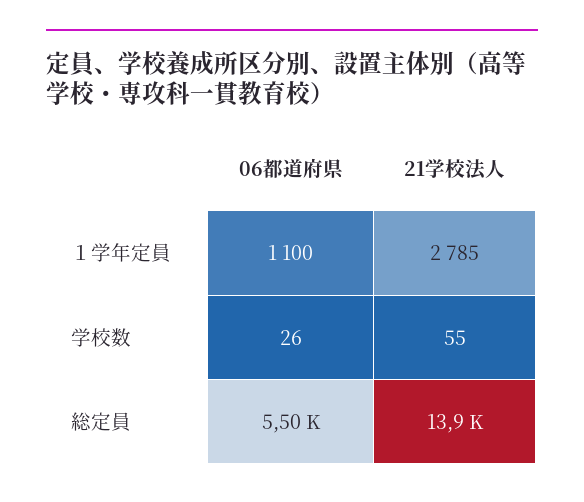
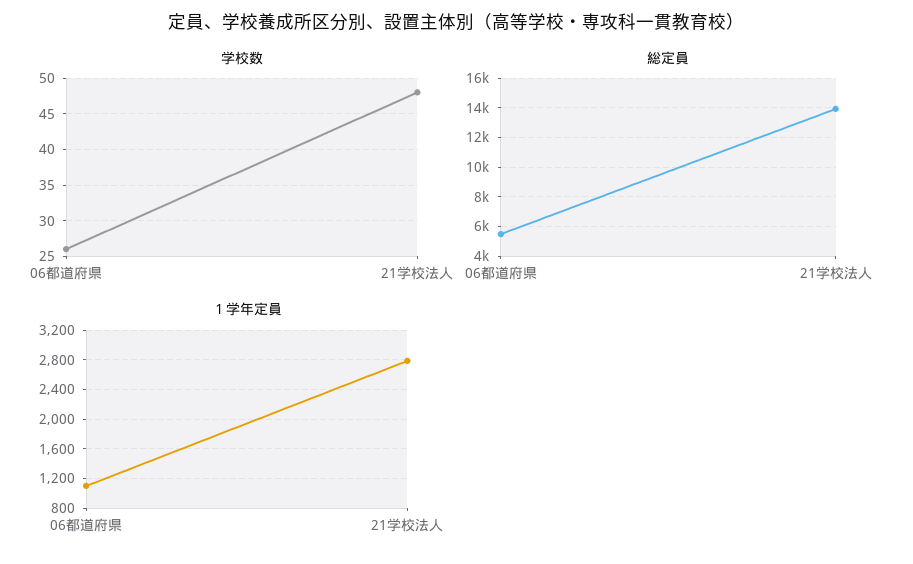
学校数, 21学校法人: 55 -> 48

